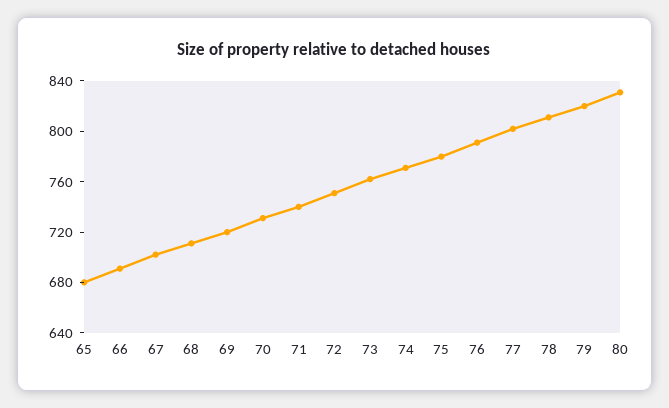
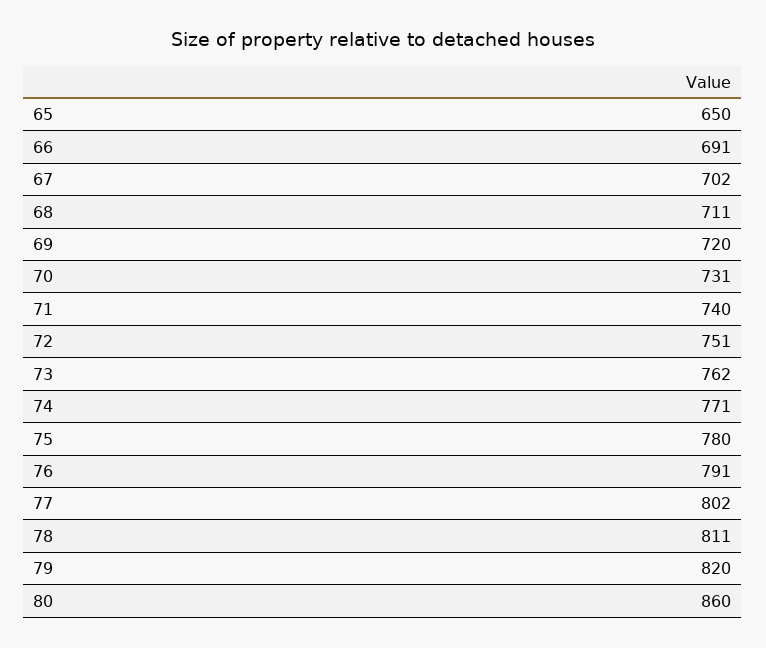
65: 680 -> 650
80: 830 -> 860

